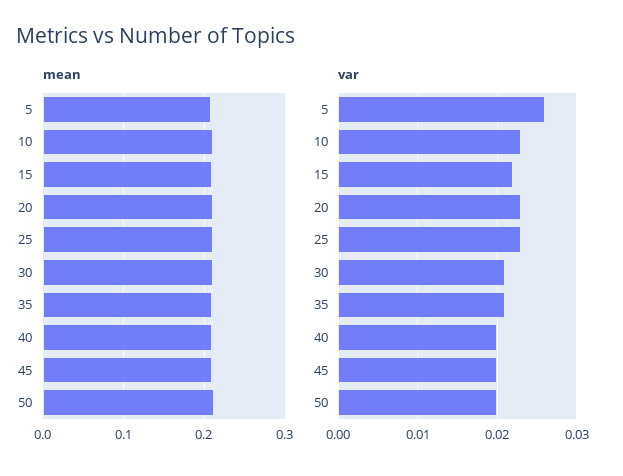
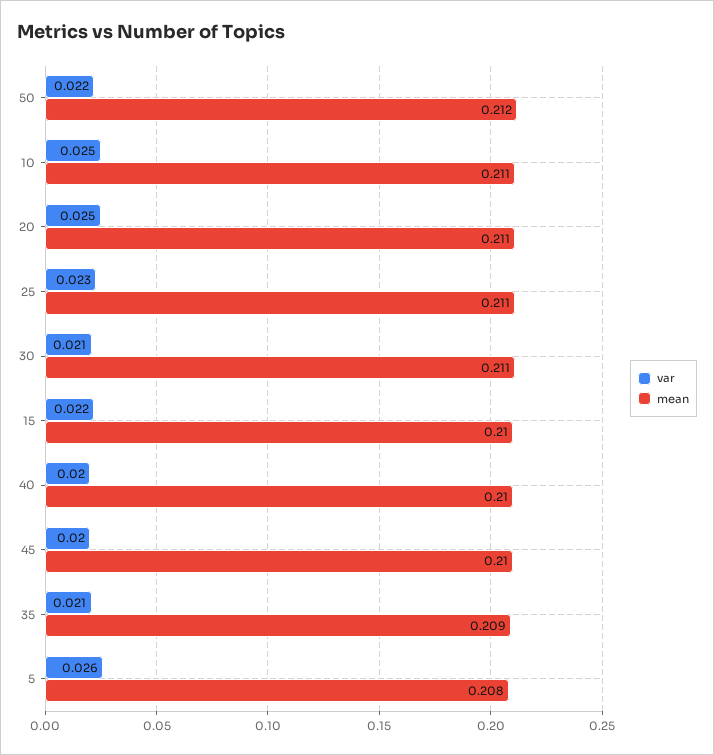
var, 10: 0.023 -> 0.025
var, 20: 0.023 -> 0.025
var, 50: 0.02 -> 0.022

